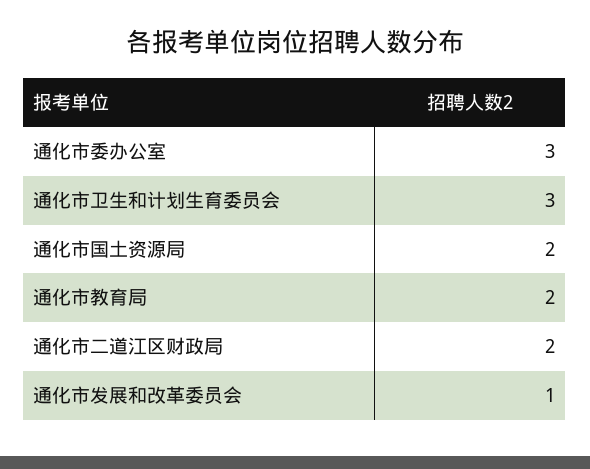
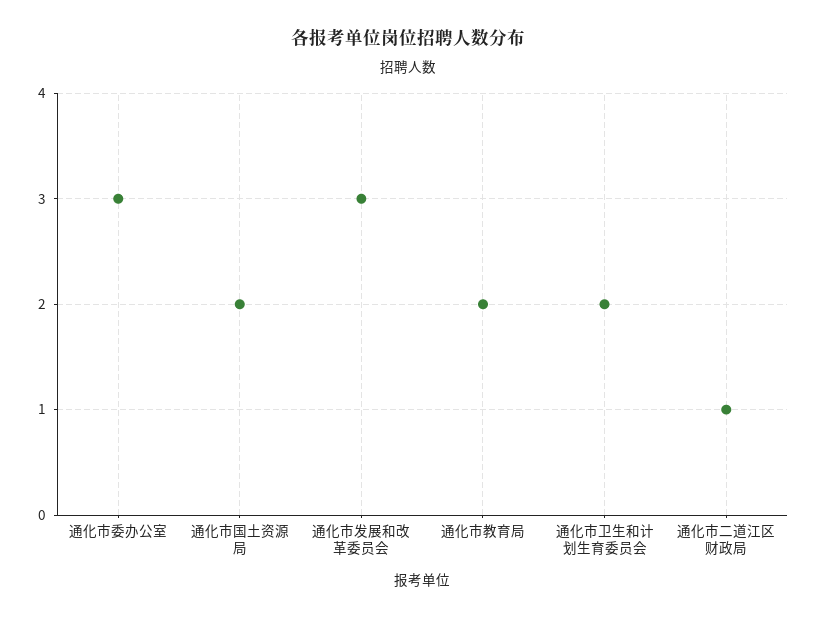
通化市卫生和计划生育委员会: 3 -> 2
通化市二道江区财政局: 2 -> 1
通化市发展和改革委员会: 1 -> 3

